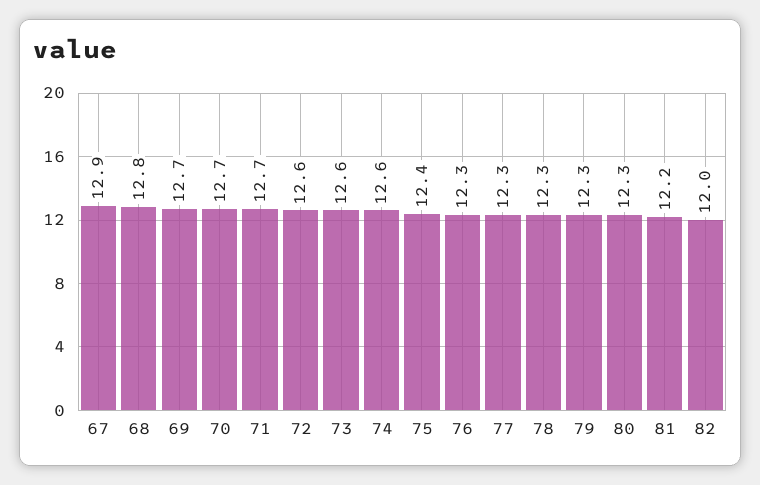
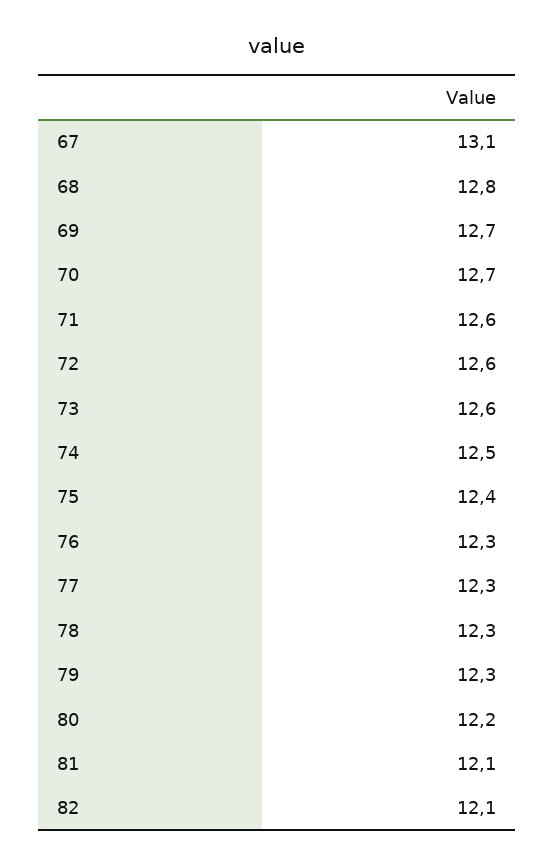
67: 12.9 -> 13.1
71: 12.7 -> 12.6
74: 12.6 -> 12.5
80: 12.3 -> 12.2
81: 12.2 -> 12.1
82: 12 -> 12.1

